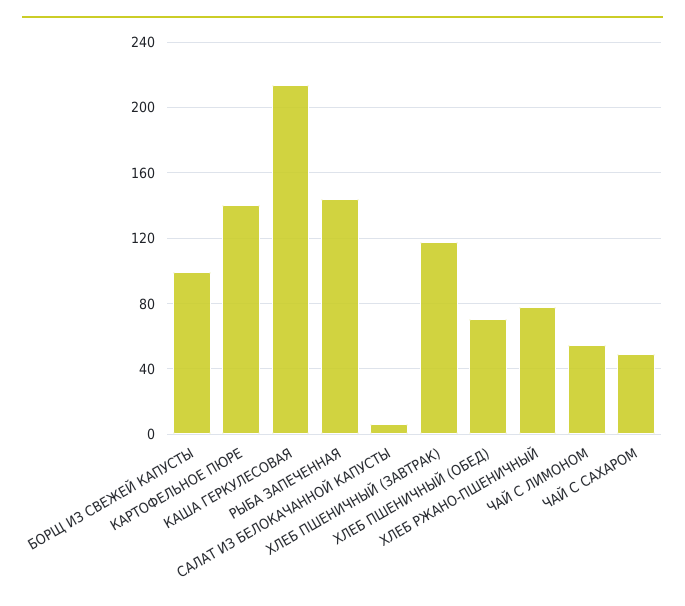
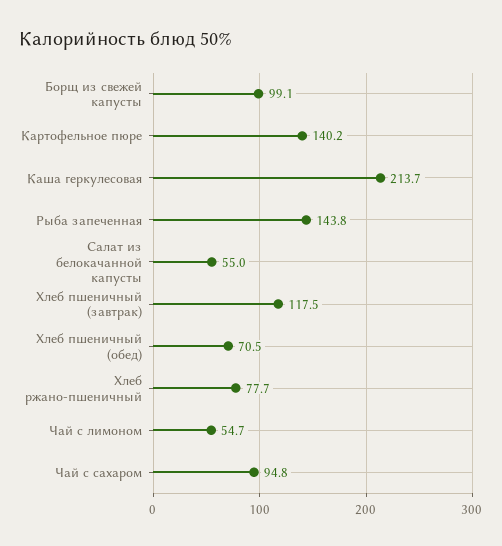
САЛАТ ИЗ БЕЛОКАЧАННОЙ КАПУСТЫ: 5 -> 55
ЧАЙ С САХАРОМ: 50 -> 94.8

